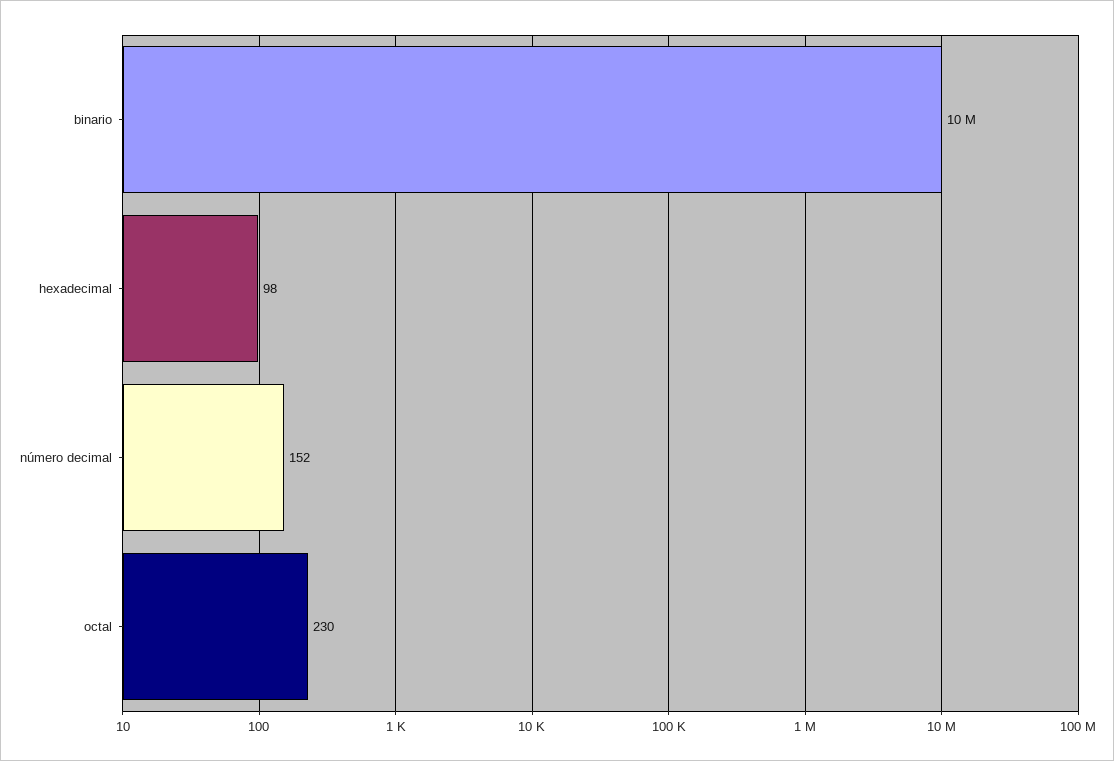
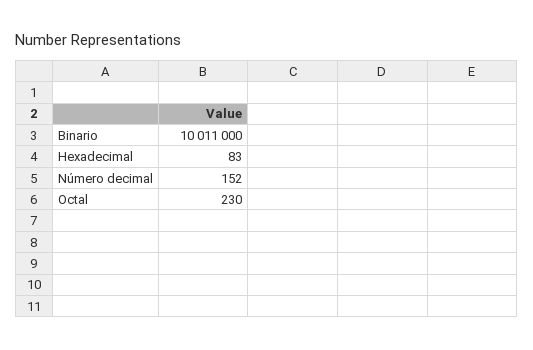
hexadecimal: 98 -> 83

